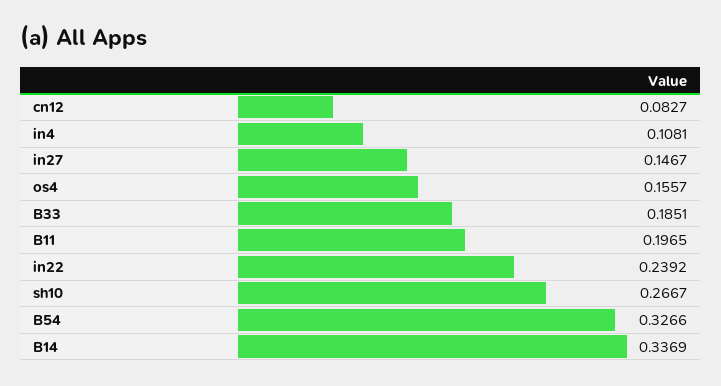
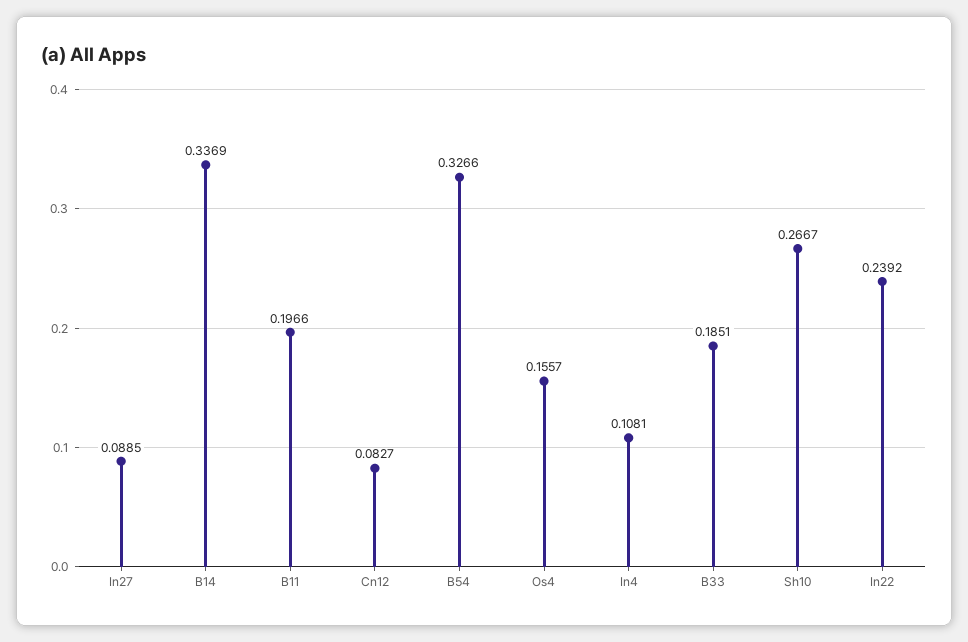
in27: 0.1467 -> 0.0885
B11: 0.1965 -> 0.1966

